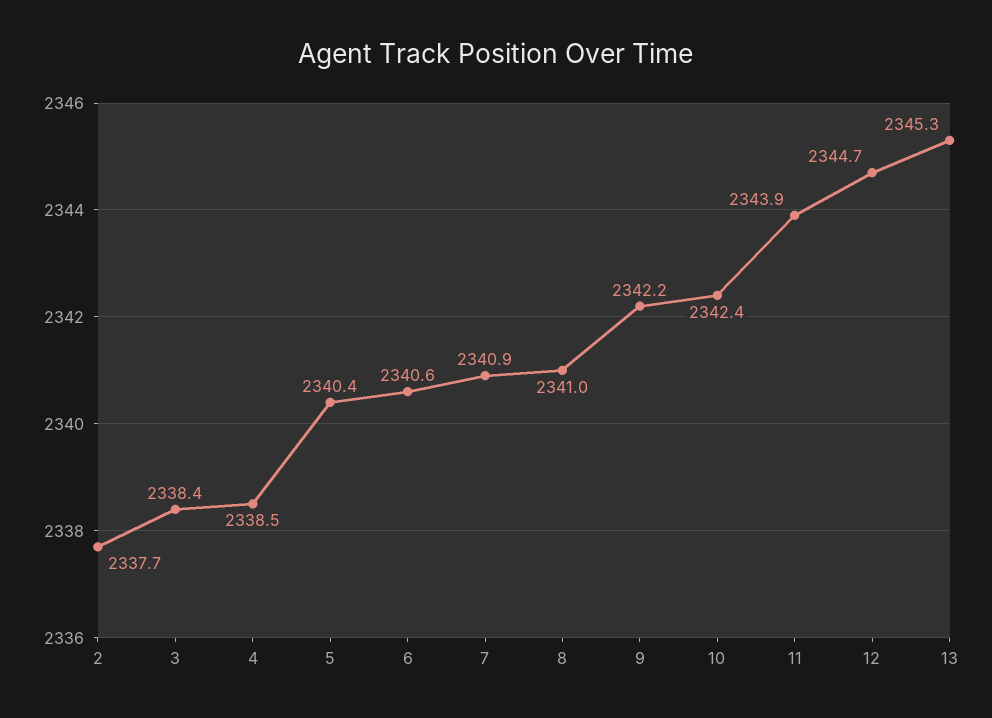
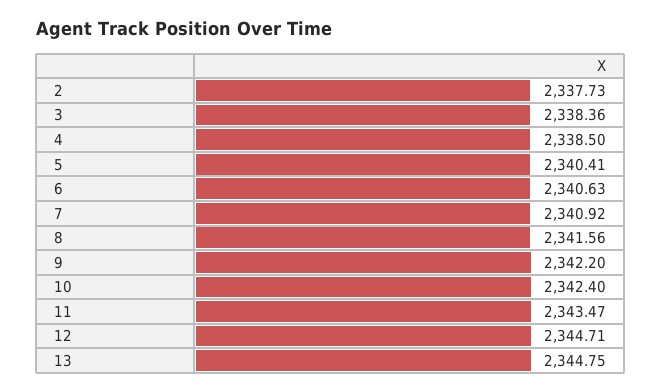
8: 2341 -> 2341.56
11: 2343.9 -> 2343.47
13: 2345.3 -> 2344.75

